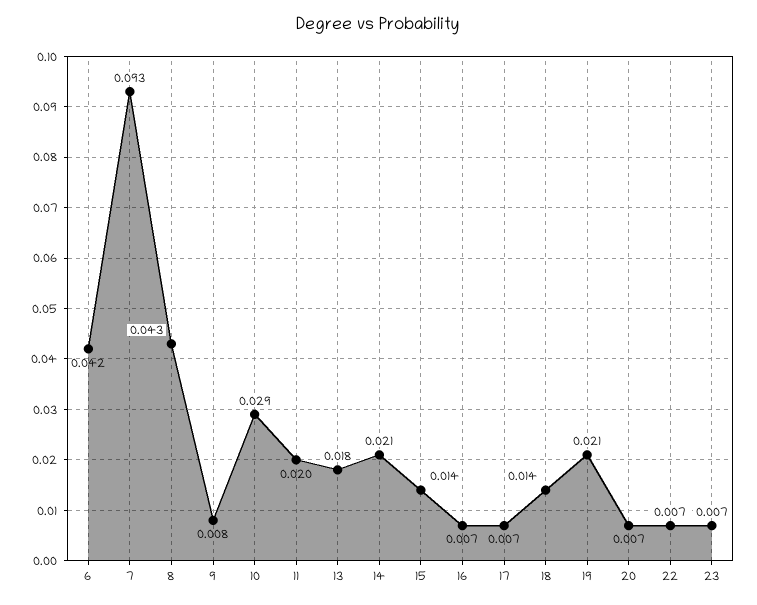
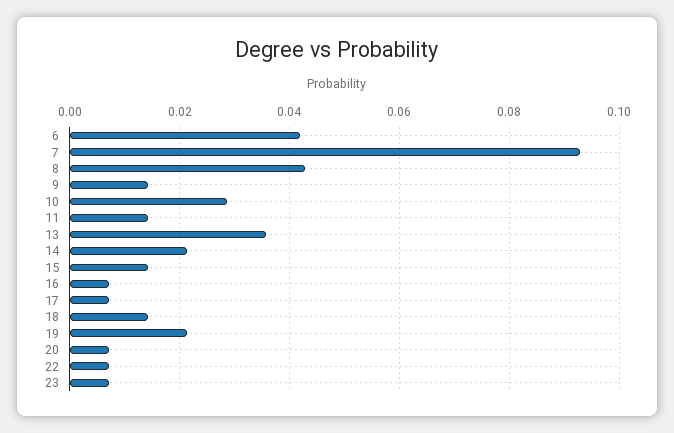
9: 0.008 -> 0.014
11: 0.02 -> 0.014
13: 0.018 -> 0.036

